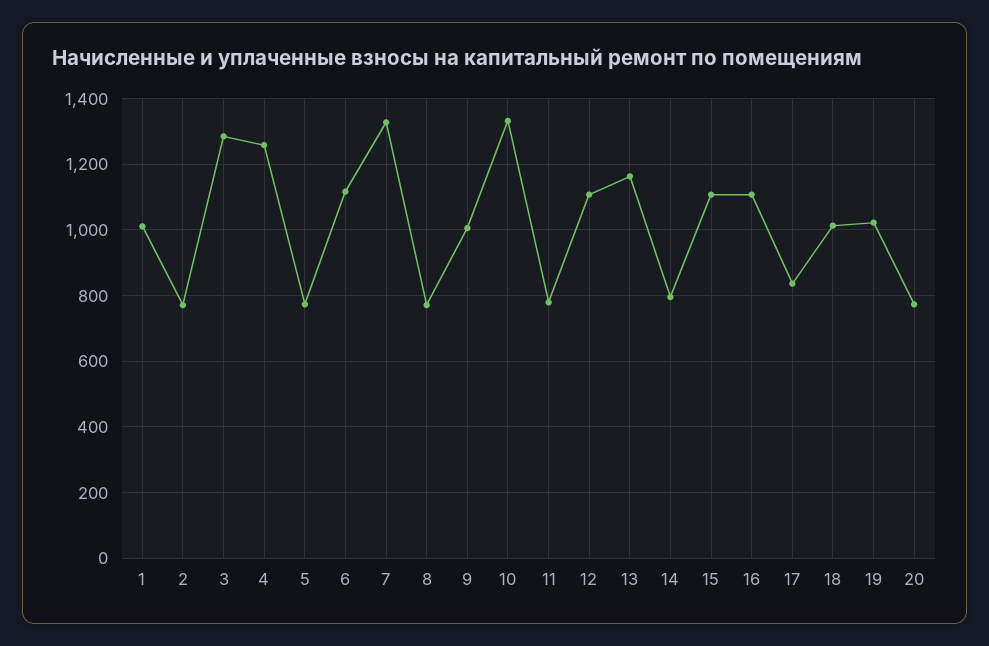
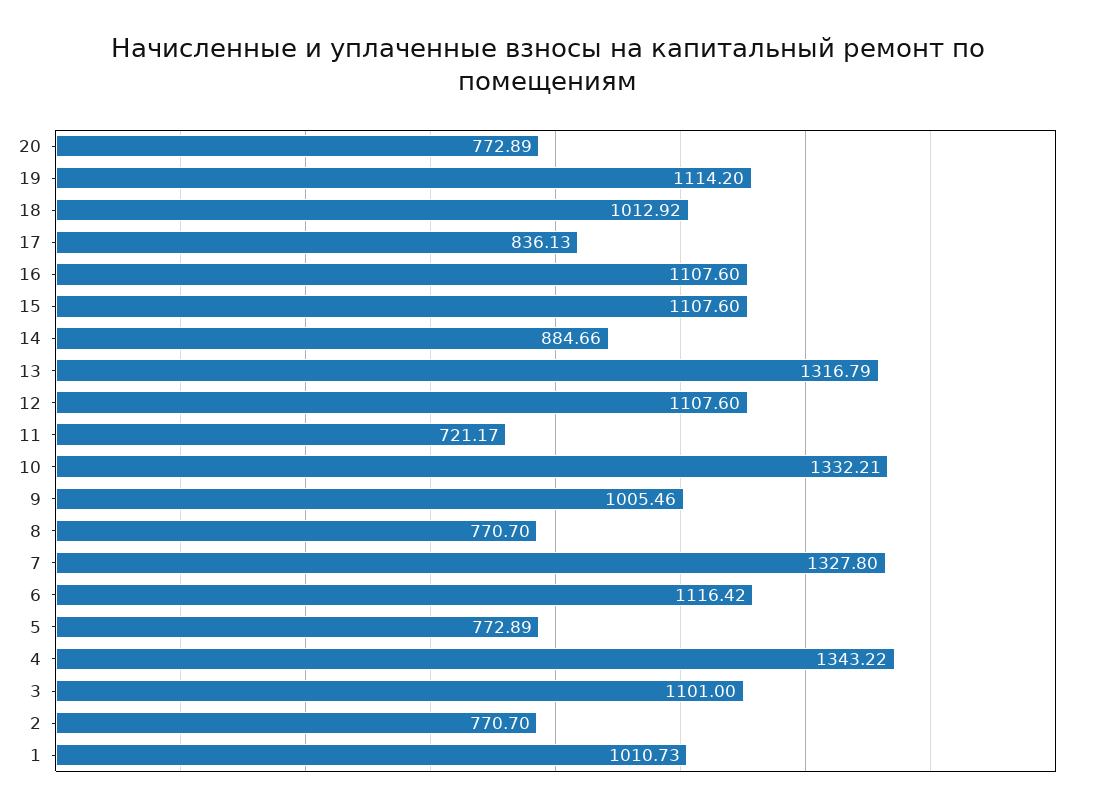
3: 1280 -> 1101
4: 1260 -> 1343.22
11: 780 -> 721.17
13: 1160 -> 1316.79
14: 800 -> 884.66
19: 1020 -> 1114.2

